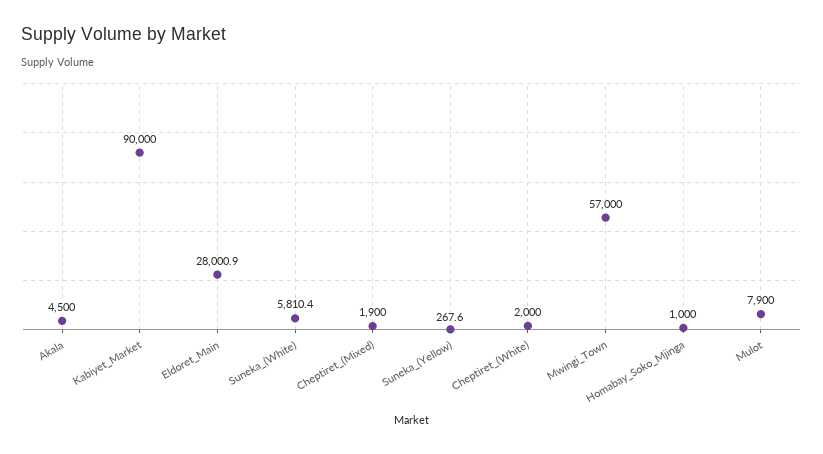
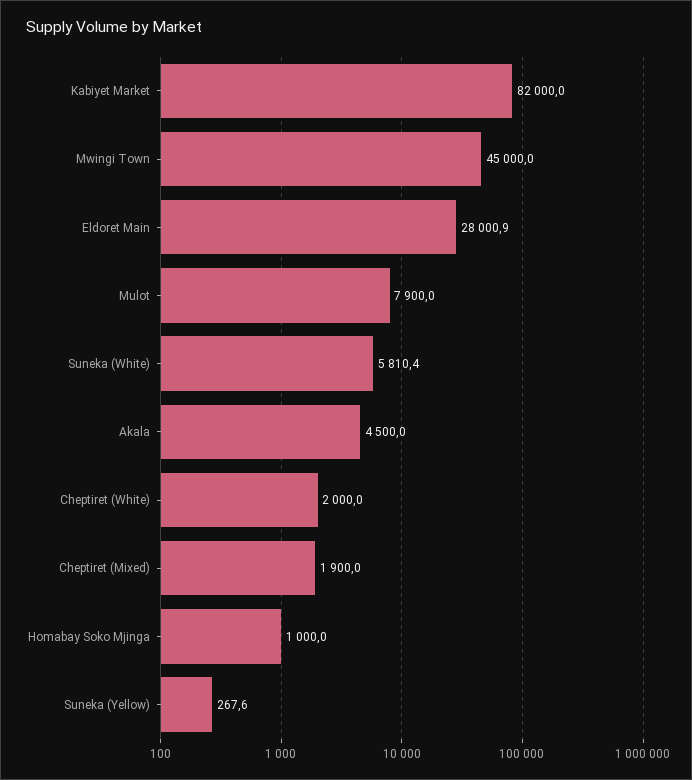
Kabiyet_Market: 90000 -> 82000
Mwingi_Town: 57000 -> 45000

